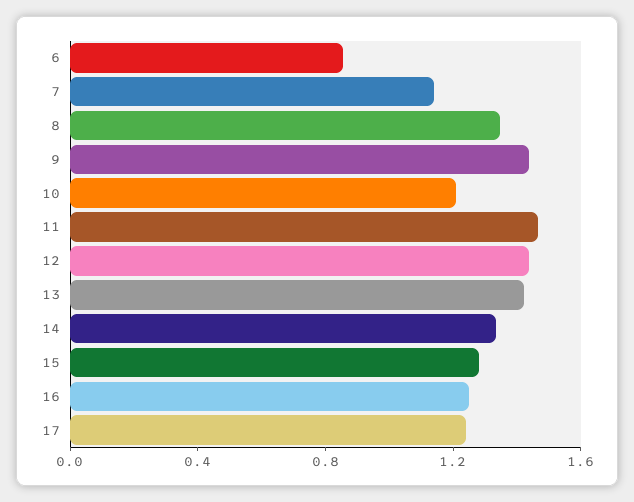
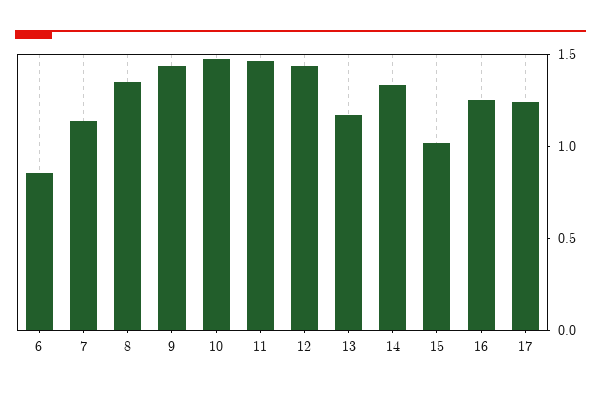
10: 1.2 -> 1.5
13: 1.4 -> 1.2
15: 1.3 -> 1

